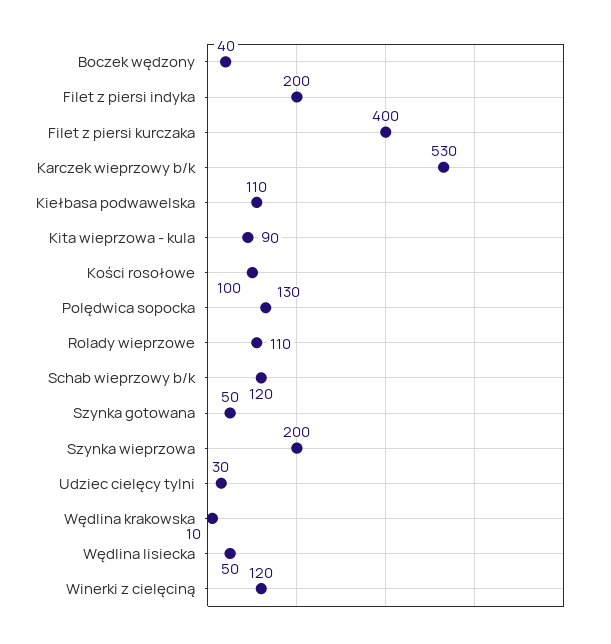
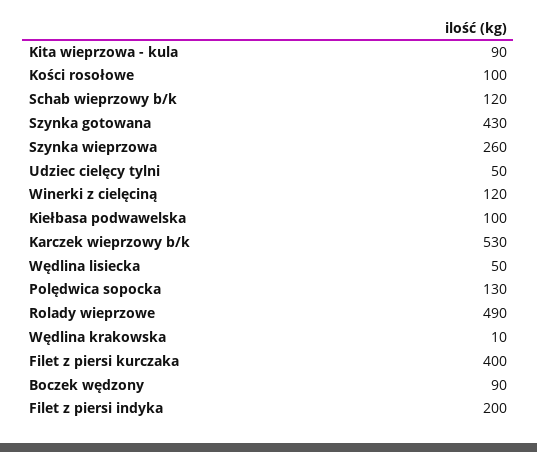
Boczek wędzony: 40 -> 90
Kiełbasa podwawelska: 110 -> 100
Rolady wieprzowe: 110 -> 490
Szynka gotowana: 50 -> 430
Szynka wieprzowa: 200 -> 260
Udziec cielęcy tylni: 30 -> 50

